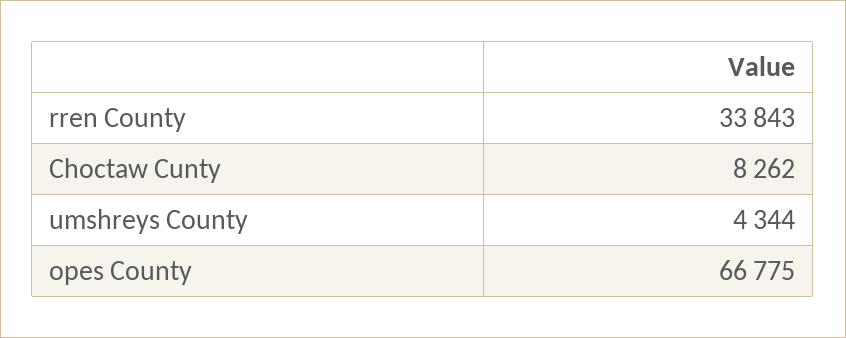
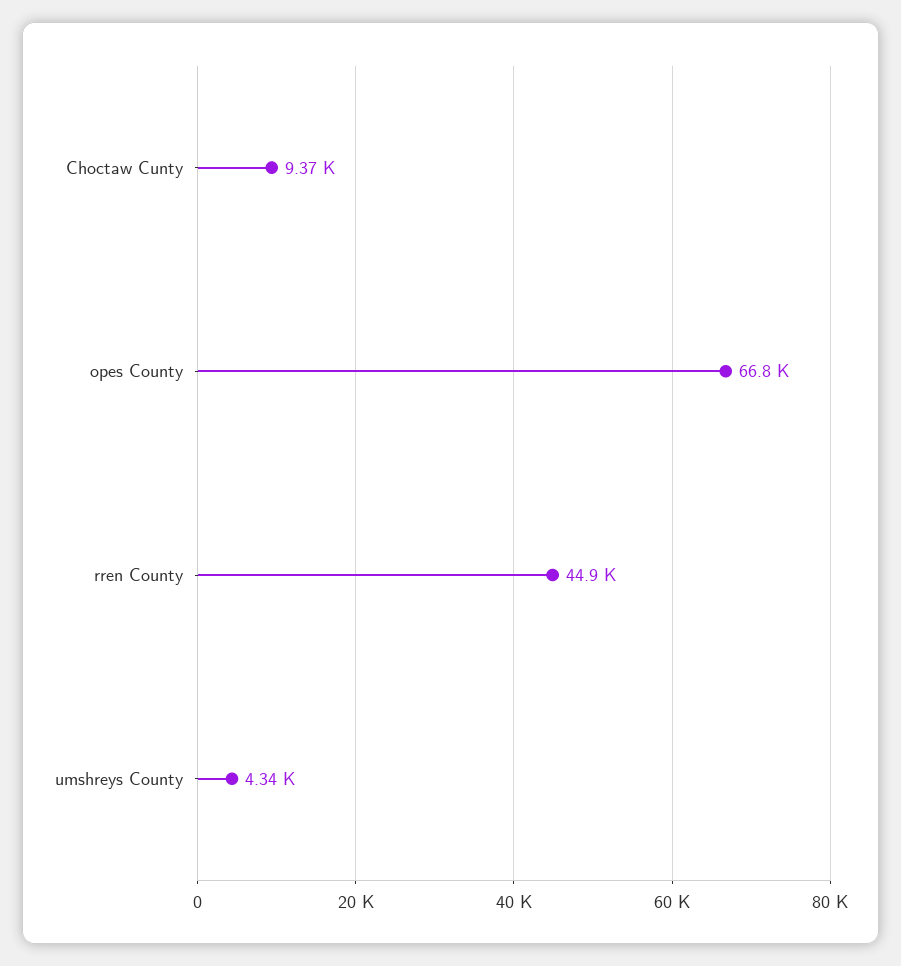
rren County: 33843 -> 44900
Choctaw Cunty: 8262 -> 9370

